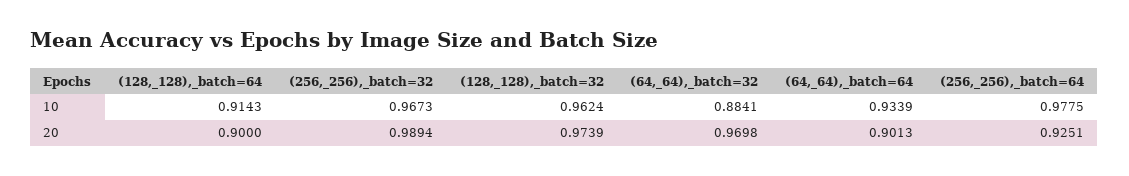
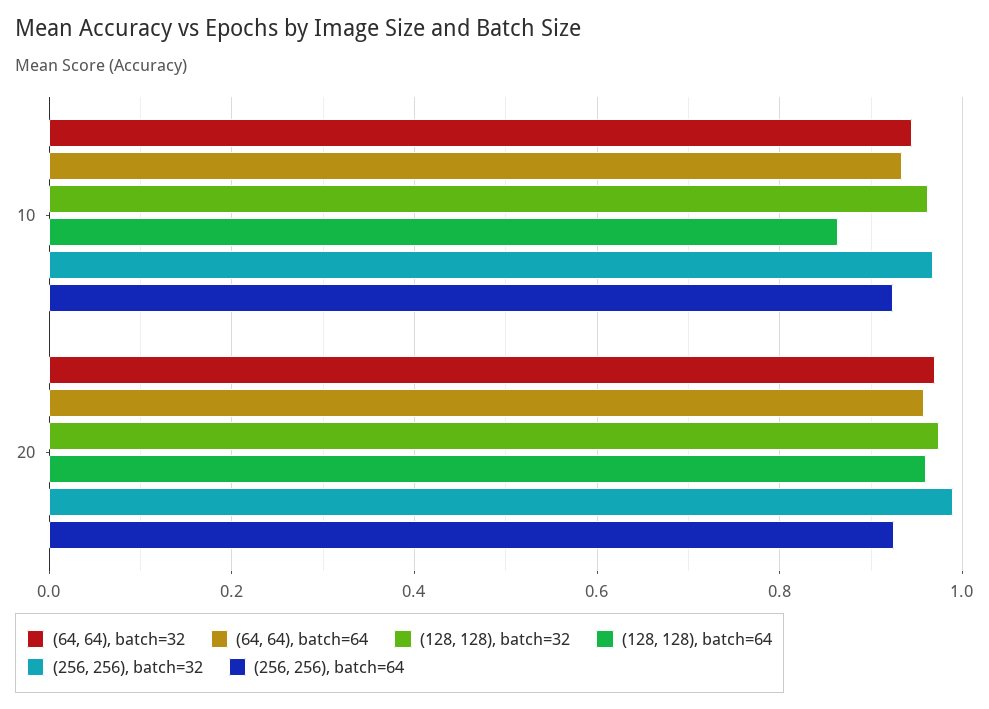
(128,_128),_batch=64, 10: 0.9143 -> 0.86
(64,_64),_batch=32, 10: 0.8841 -> 0.94
(256,_256),_batch=64, 10: 0.9775 -> 0.92
(128,_128),_batch=64, 20: 0.9 -> 0.96
(64,_64),_batch=64, 20: 0.9013 -> 0.96

